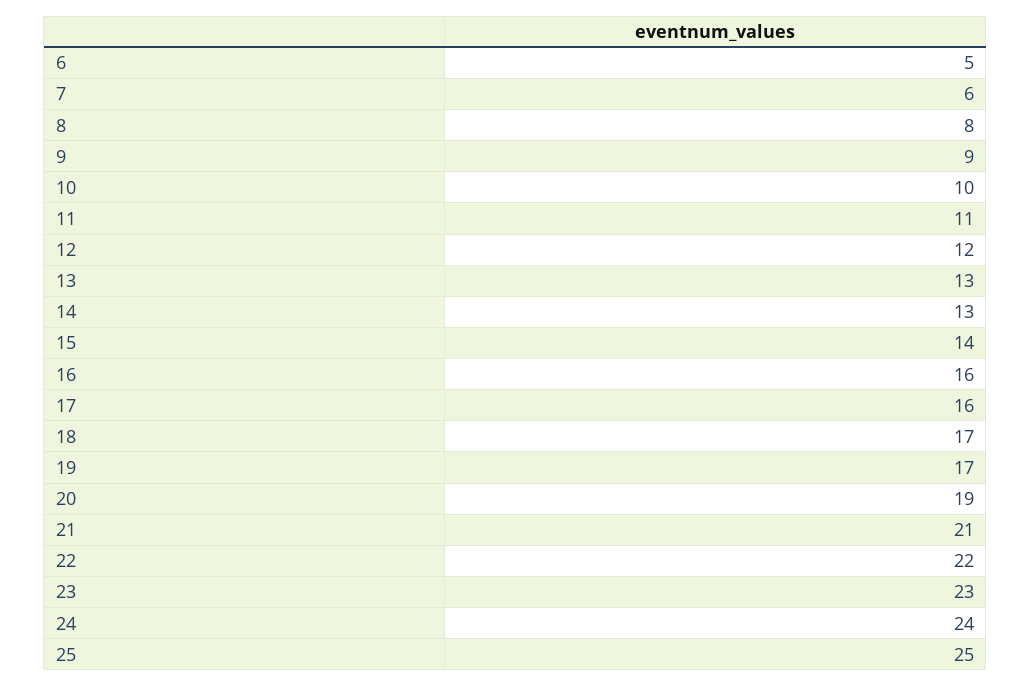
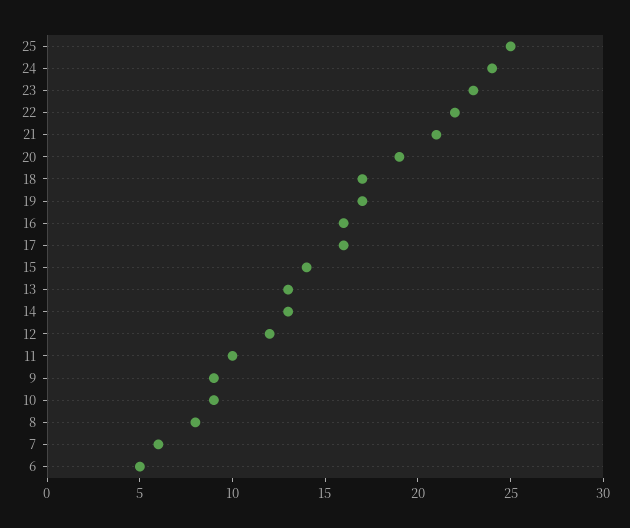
10: 10 -> 9
11: 11 -> 10

